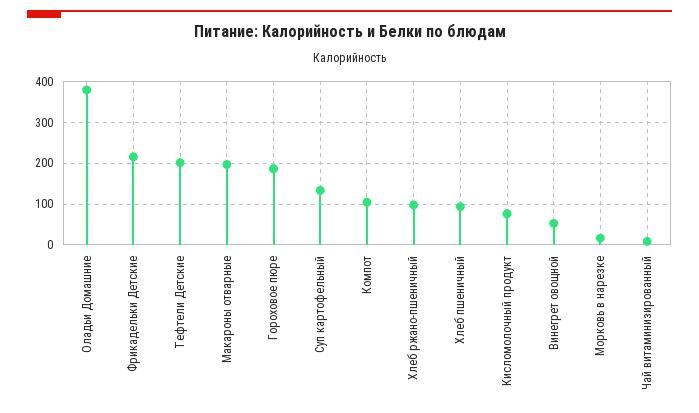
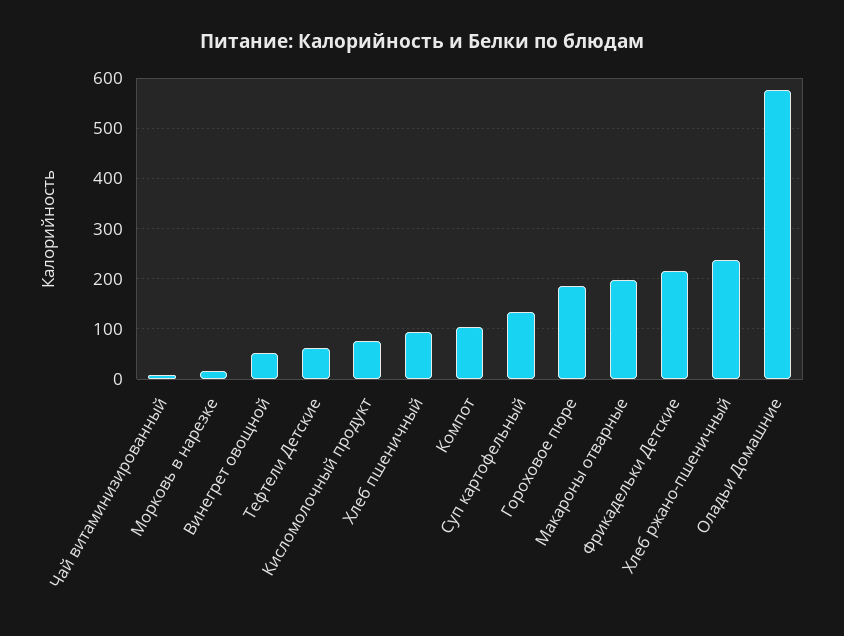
Оладьи Домашние: 380 -> 580
Тефтели Детские: 200 -> 60
Хлеб ржано-пшеничный: 100 -> 240

